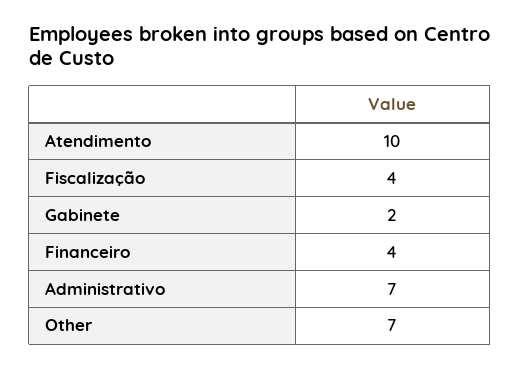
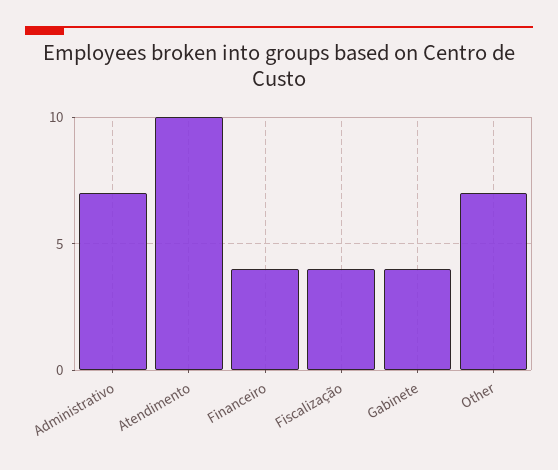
Gabinete: 2 -> 4

